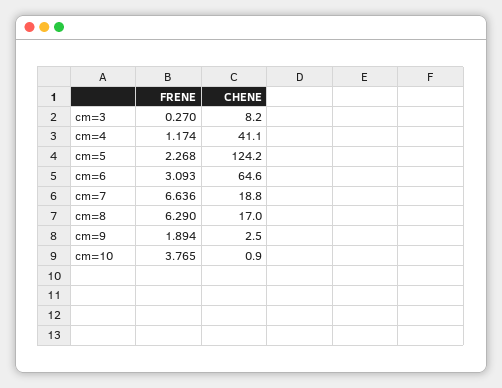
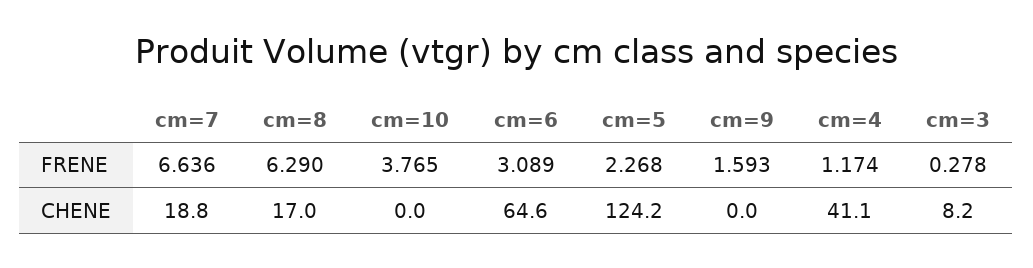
FRENE, cm=3: 0.27 -> 0.278
FRENE, cm=6: 3.093 -> 3.089
FRENE, cm=9: 1.894 -> 1.593
CHENE, cm=9: 2.5 -> 0
CHENE, cm=10: 0.9 -> 0

